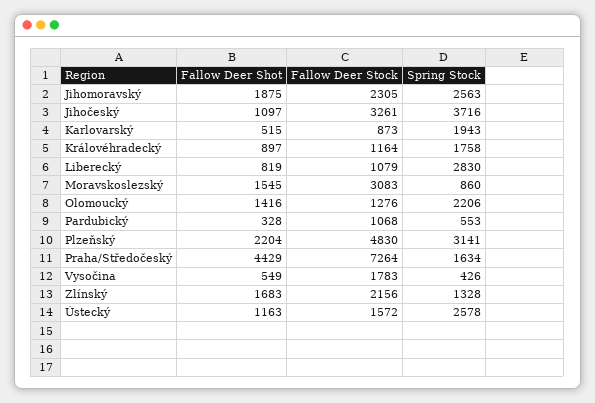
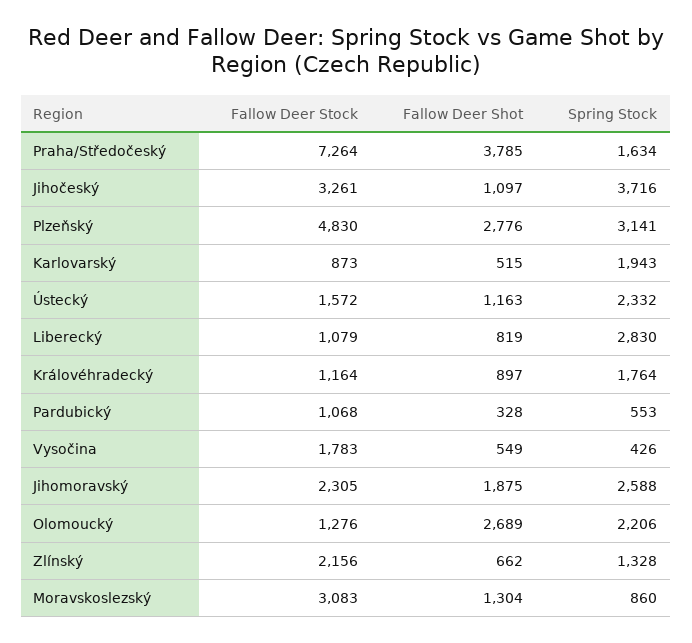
Spring Stock, Jihomoravský: 2563 -> 2588
Spring Stock, Královéhradecký: 1758 -> 1764
Fallow Deer Shot, Moravskoslezský: 1545 -> 1304
Fallow Deer Shot, Olomoucký: 1416 -> 2689
Fallow Deer Shot, Plzeňský: 2204 -> 2776
Fallow Deer Shot, Praha/Středočeský: 4429 -> 3785
Fallow Deer Shot, Zlínský: 1683 -> 662
Spring Stock, Ústecký: 2578 -> 2332

